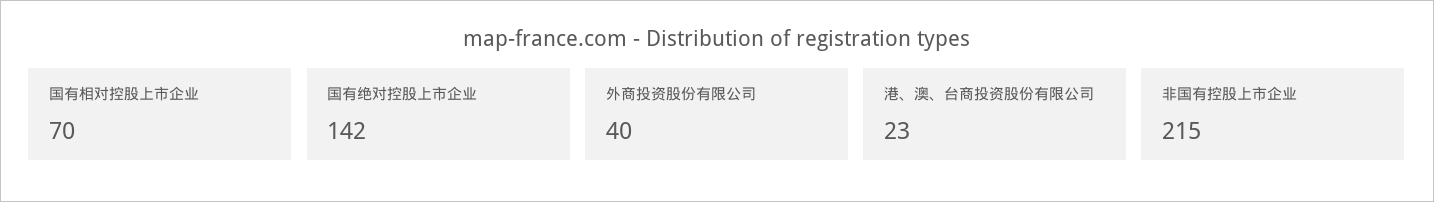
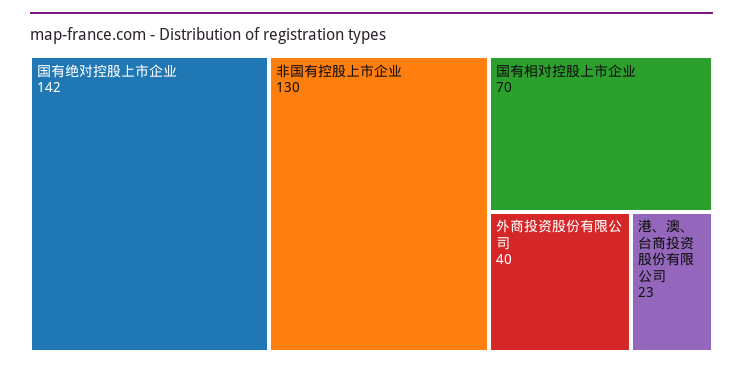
非国有控股上市企业: 215 -> 130

